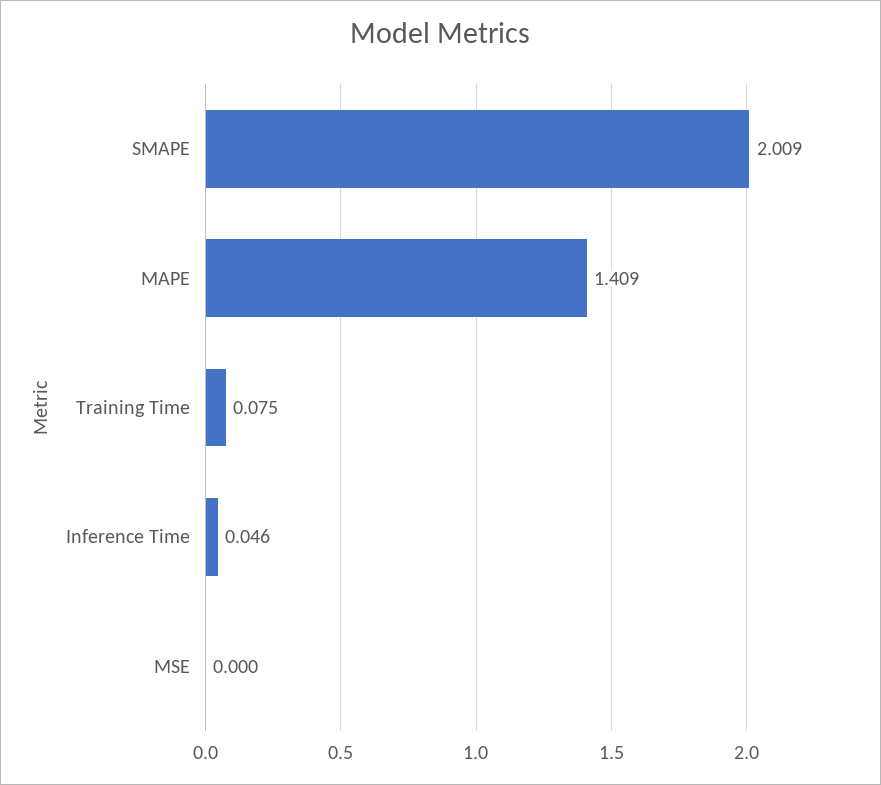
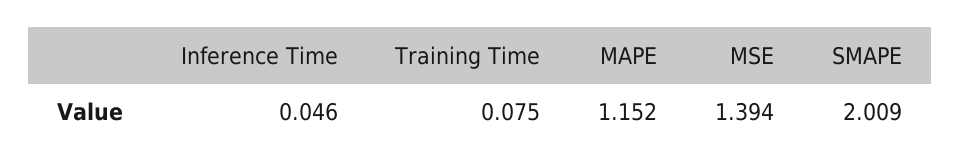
MAPE: 1.409 -> 1.152
MSE: 0 -> 1.394

